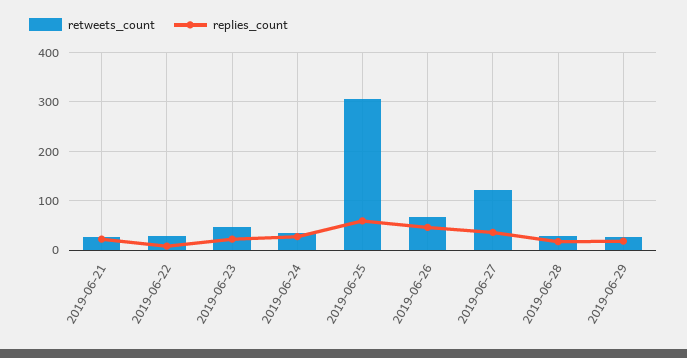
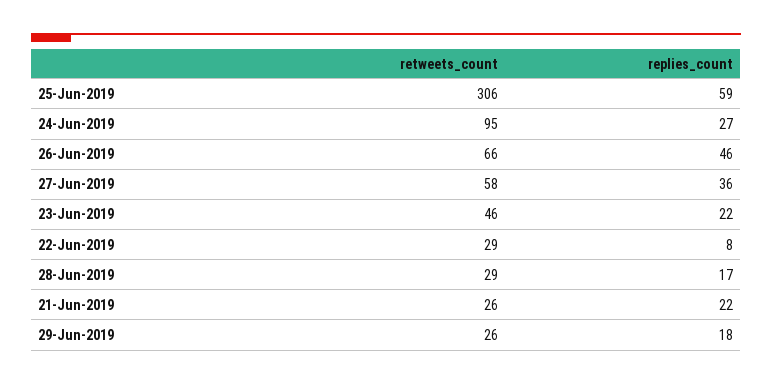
retweets_count, 2019-06-24: 40 -> 95
retweets_count, 2019-06-27: 120 -> 58

